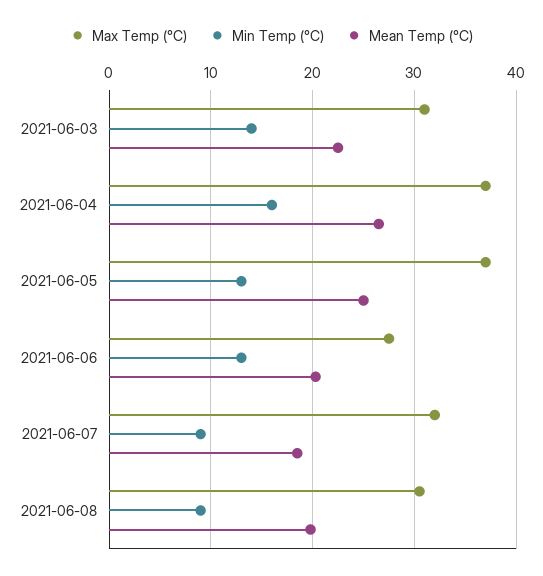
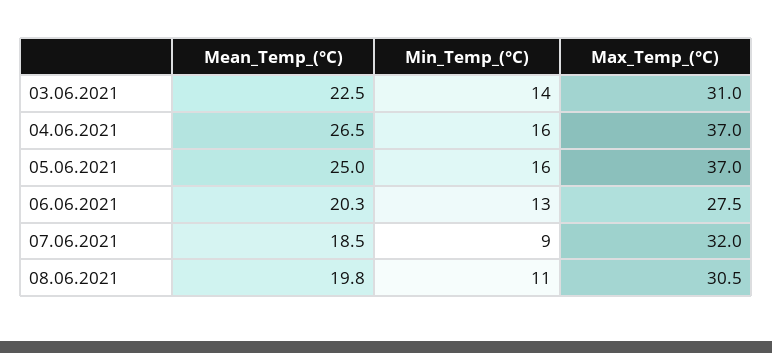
Min Temp (°C), 2021-06-05: 13 -> 16
Min Temp (°C), 2021-06-08: 9 -> 11

